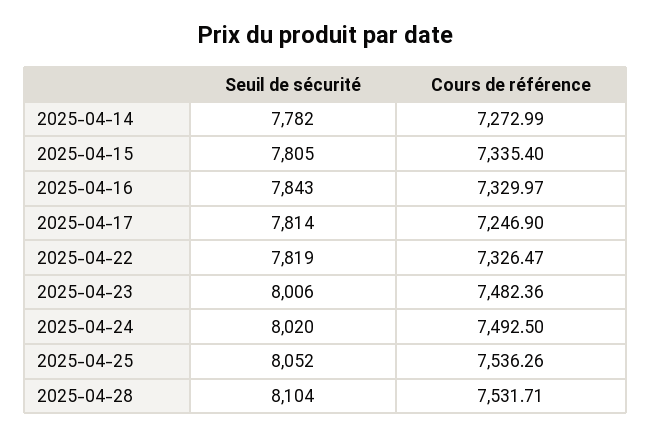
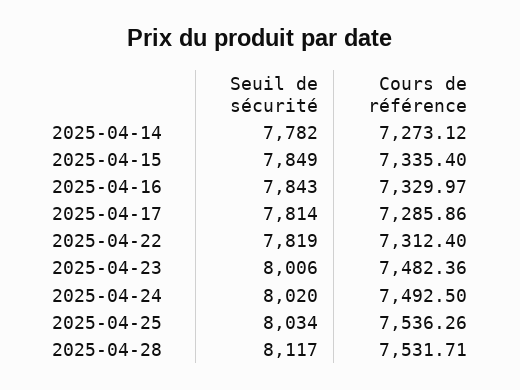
Cours de référence, 2025-04-14: 7272.99 -> 7273.12
Seuil de sécurité, 2025-04-15: 7805 -> 7849
Cours de référence, 2025-04-17: 7246.9 -> 7285.86
Cours de référence, 2025-04-22: 7326.47 -> 7312.4
Seuil de sécurité, 2025-04-25: 8052 -> 8034
Seuil de sécurité, 2025-04-28: 8104 -> 8117

